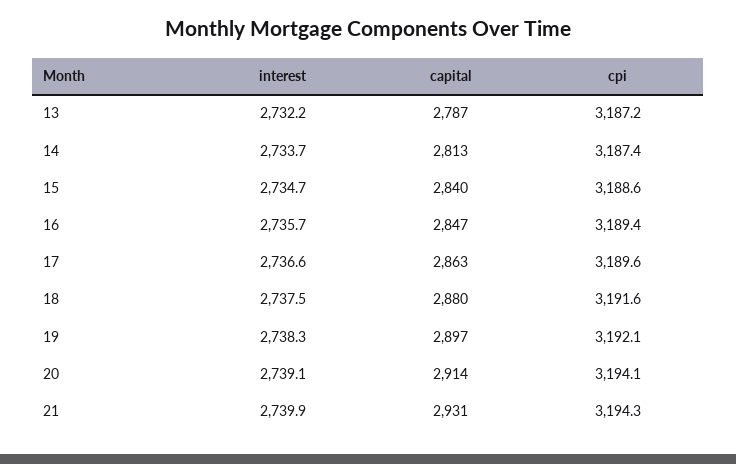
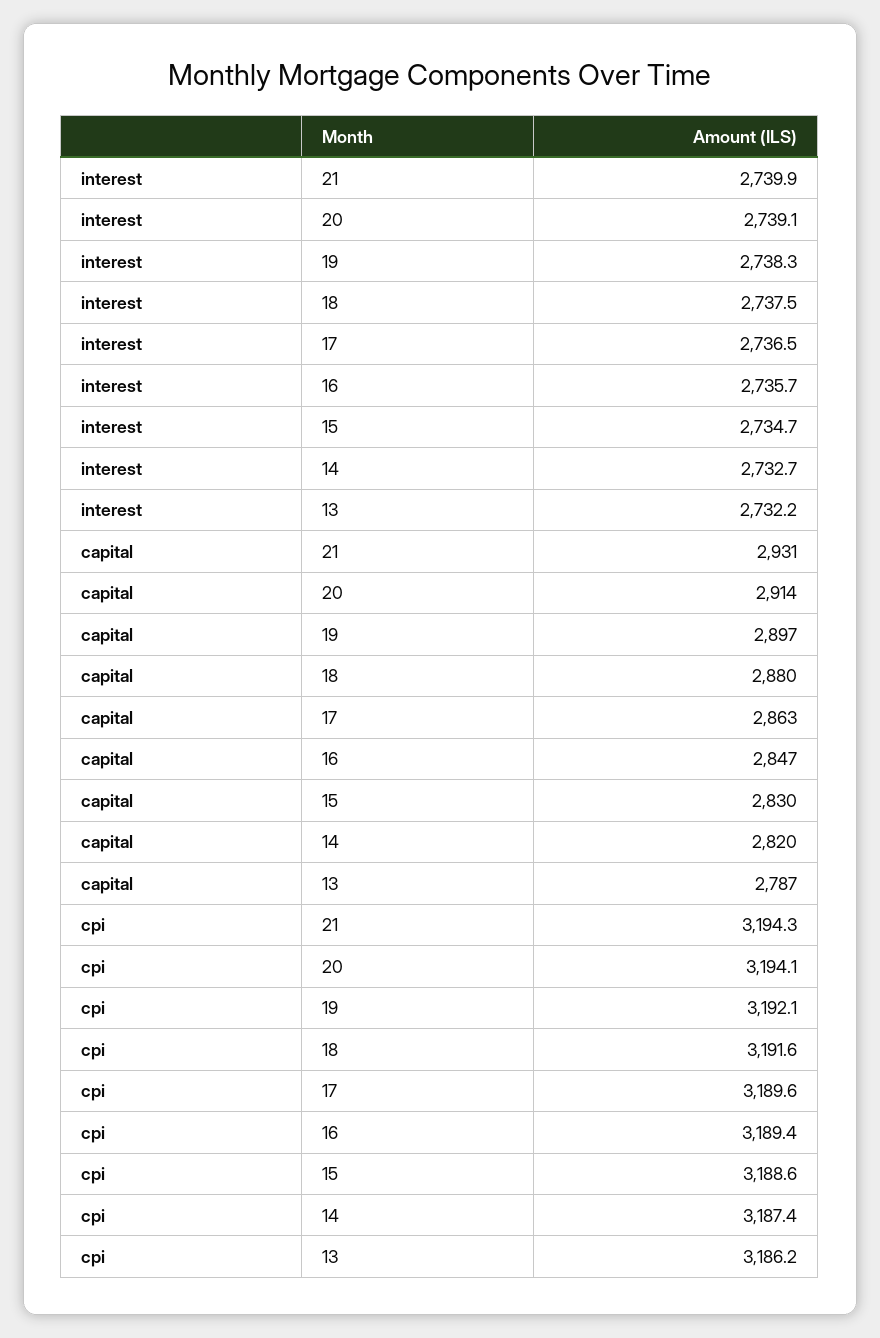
cpi, 13: 3187.2 -> 3186.2
interest, 14: 2733.7 -> 2732.7
capital, 14: 2813 -> 2820
capital, 15: 2840 -> 2830
interest, 17: 2736.6 -> 2736.5

